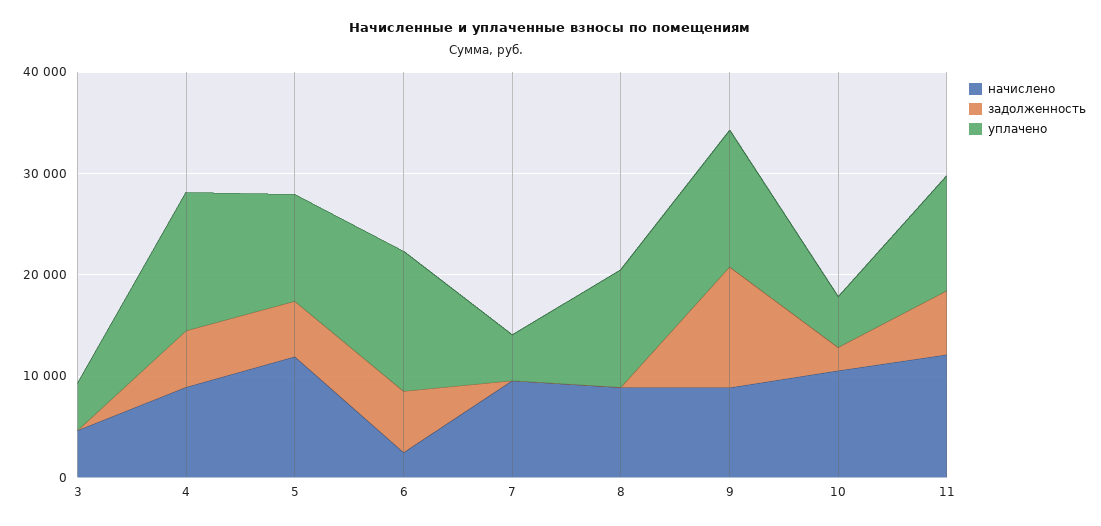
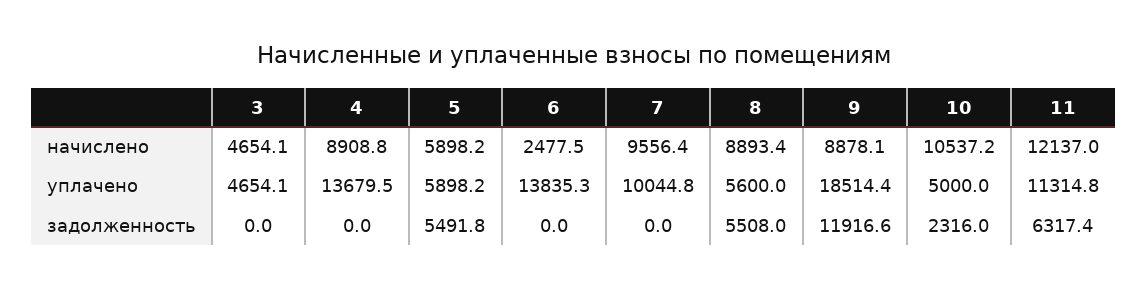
задолженность, 4: 6000 -> 0
начислено, 5: 12000 -> 5898.2
уплачено, 5: 10000 -> 5898.2
задолженность, 6: 6000 -> 0
уплачено, 7: 4000 -> 10044.8
задолженность, 8: 0 -> 5508
уплачено, 8: 12000 -> 5600
уплачено, 9: 14000 -> 18514.4

